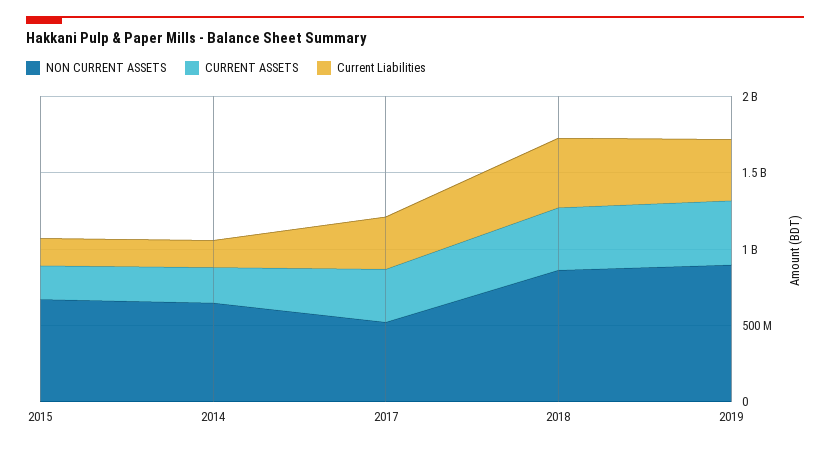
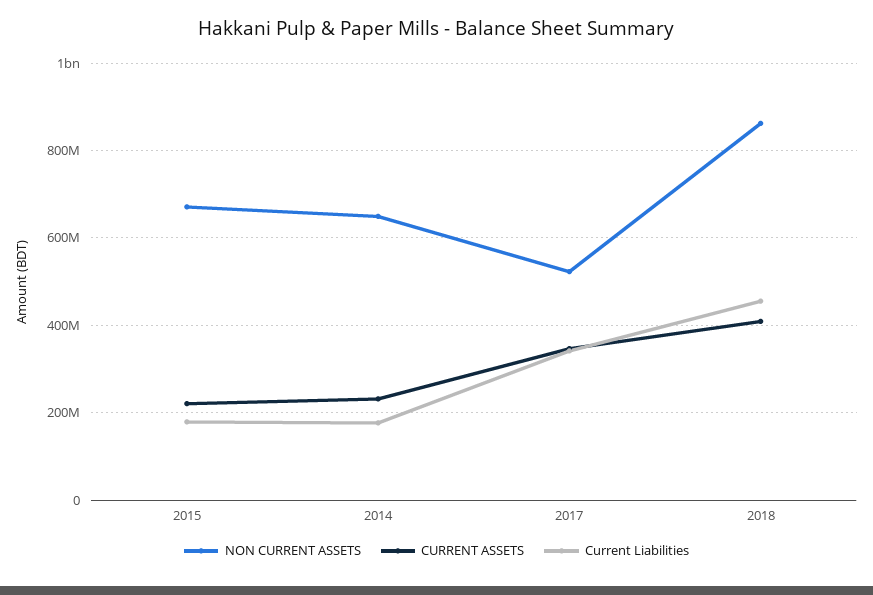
NON CURRENT ASSETS, 2019: 900000000 -> none
CURRENT ASSETS, 2019: 400000000 -> none
Current Liabilities, 2019: 400000000 -> none

